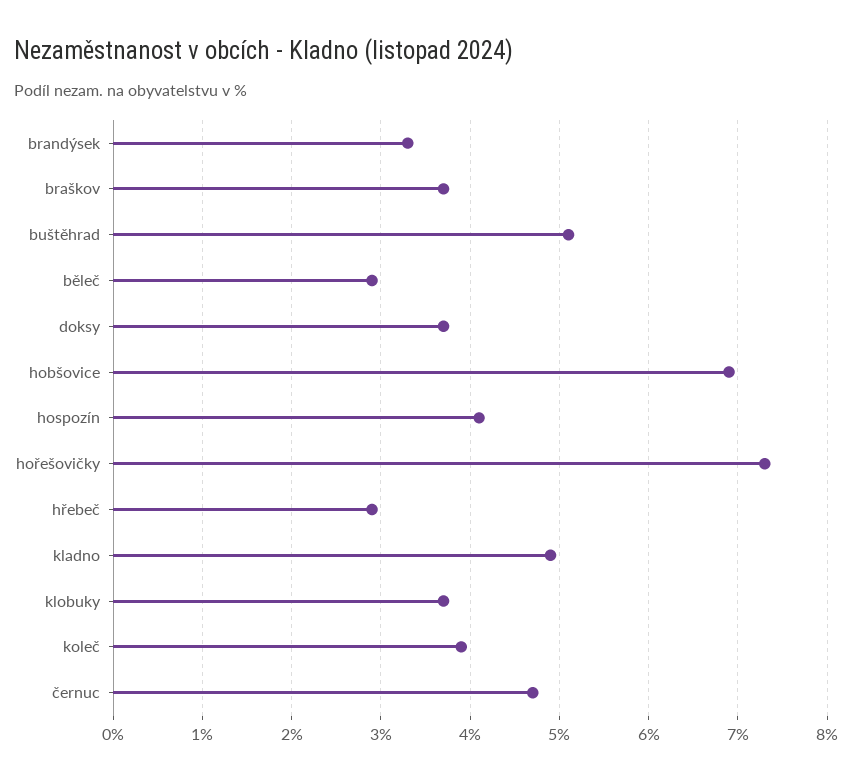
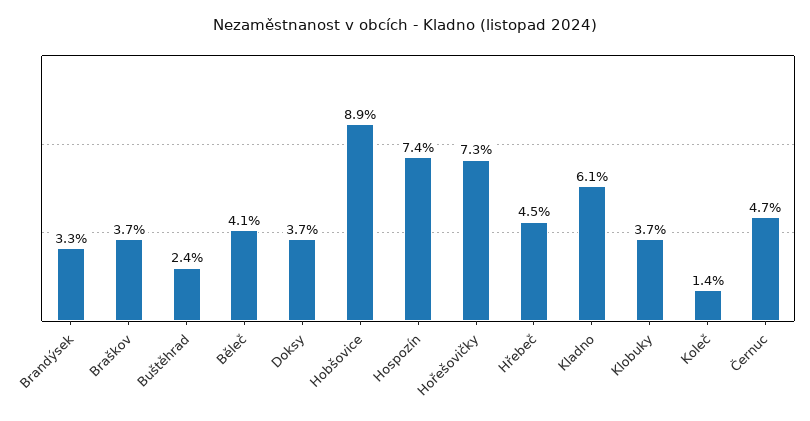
buštěhrad: 5.1 -> 2.4
běleč: 2.9 -> 4.1
hobšovice: 6.9 -> 8.9
hospozín: 4.1 -> 7.4
hřebeč: 2.9 -> 4.5
kladno: 4.9 -> 6.1
koleč: 3.9 -> 1.4

